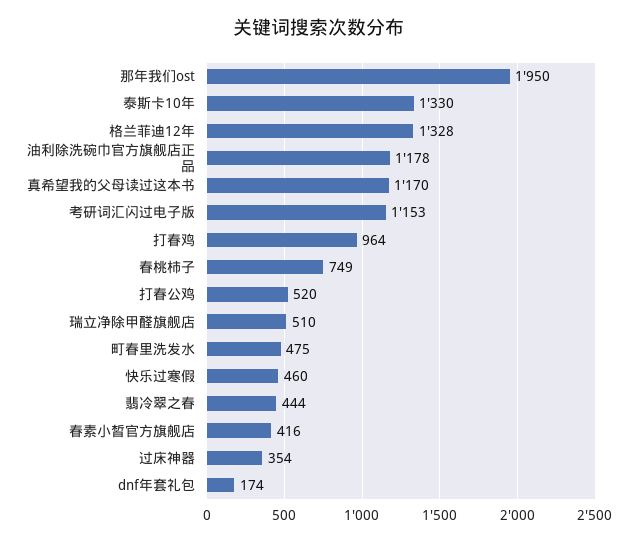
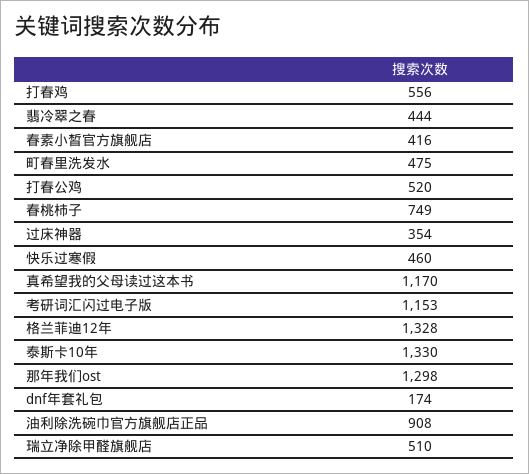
那年我们ost: 1950 -> 1298
油利除洗碗巾官方旗舰店正品: 1178 -> 908
打春鸡: 964 -> 556

